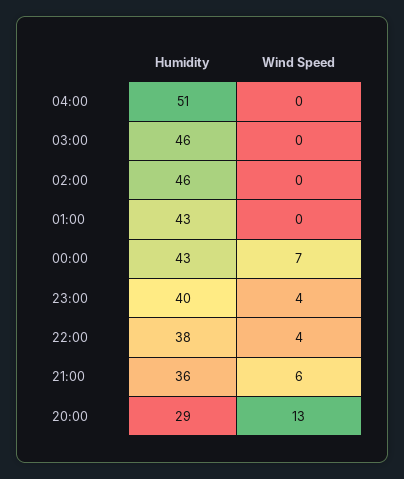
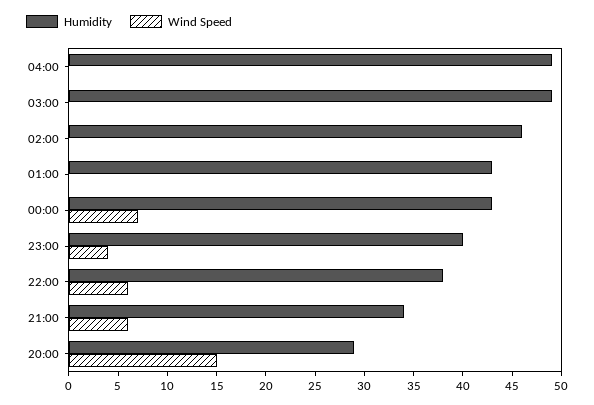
Humidity, 04:00: 51 -> 49
Humidity, 03:00: 46 -> 49
Wind Speed, 22:00: 4 -> 6
Humidity, 21:00: 36 -> 34
Wind Speed, 20:00: 13 -> 15

